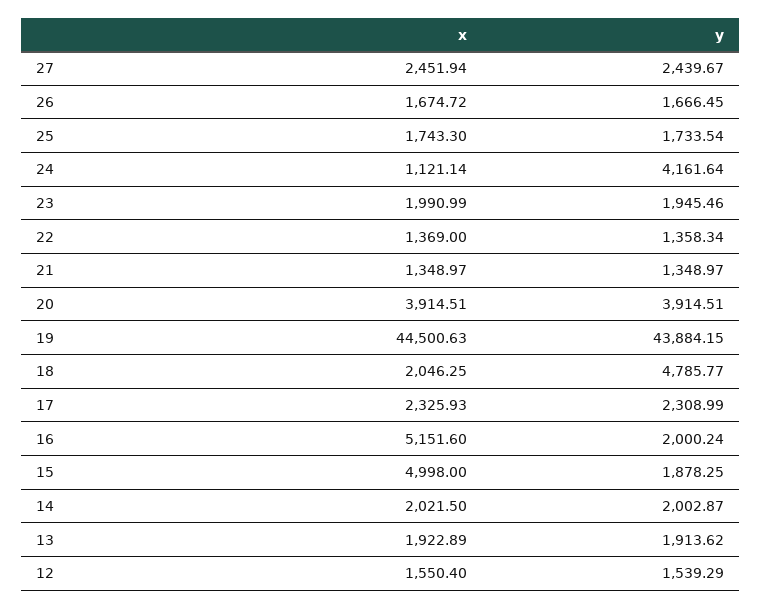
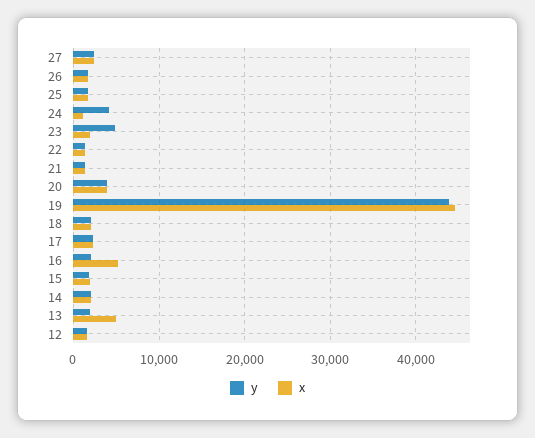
y, 23: 1945.46 -> 5000
y, 18: 4785.77 -> 2000
x, 15: 4998 -> 2000
x, 13: 1922.89 -> 5000

